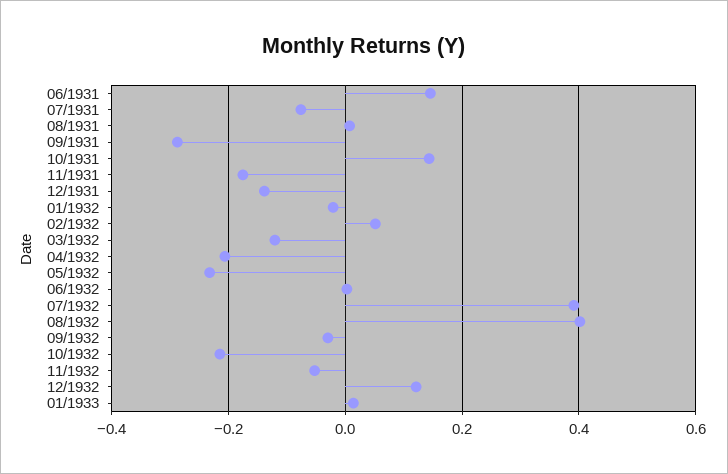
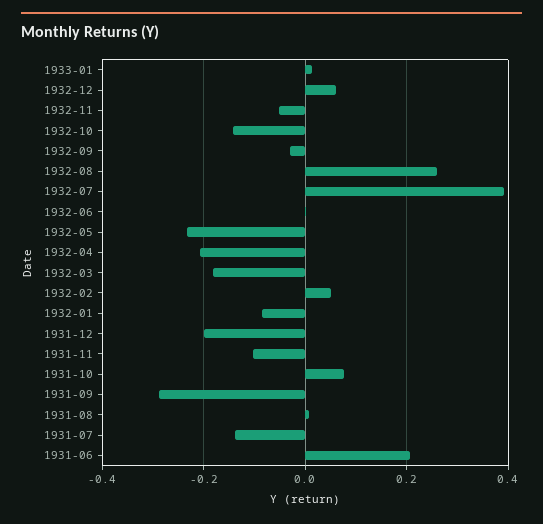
06/1931: 0.14 -> 0.2
07/1931: -0.08 -> -0.14
10/1931: 0.14 -> 0.08
11/1931: -0.18 -> -0.1
12/1931: -0.14 -> -0.2
01/1932: -0.02 -> -0.08
03/1932: -0.12 -> -0.18
08/1932: 0.4 -> 0.26
10/1932: -0.22 -> -0.14
12/1932: 0.12 -> 0.06

